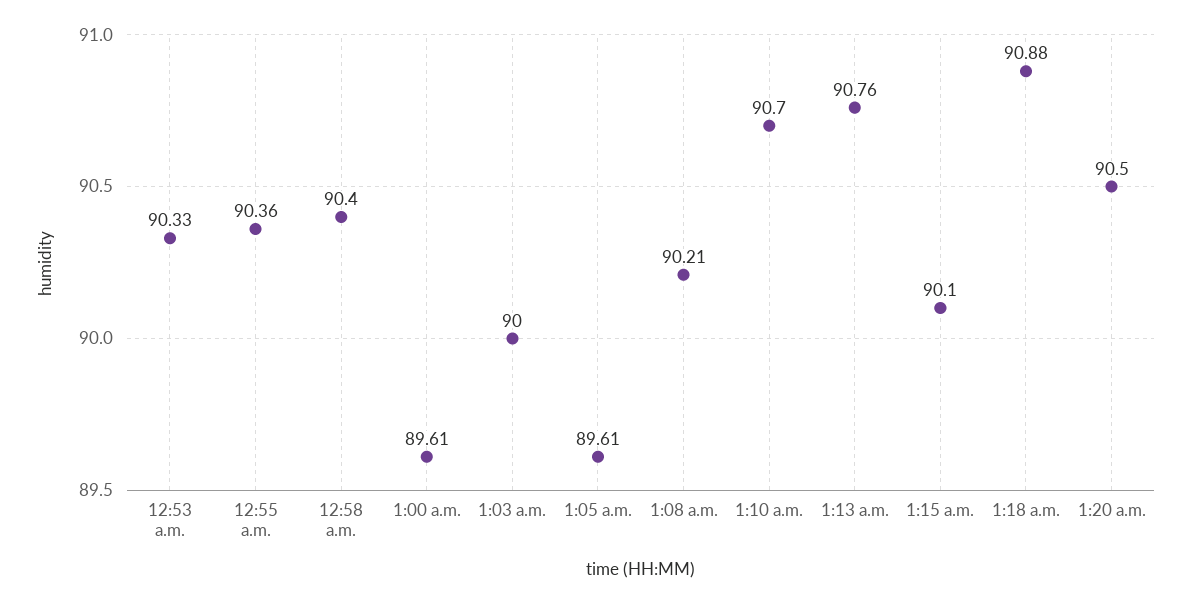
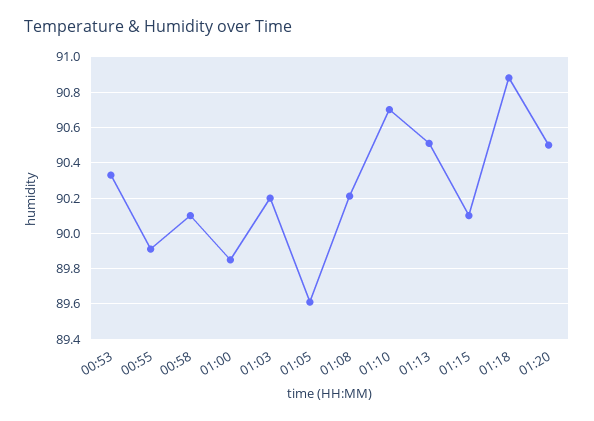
12:55 a.m.: 90.36 -> 89.9
12:58 a.m.: 90.4 -> 90.1
1:00 a.m.: 89.61 -> 89.85
1:03 a.m.: 90 -> 90.2
1:13 a.m.: 90.76 -> 90.5

